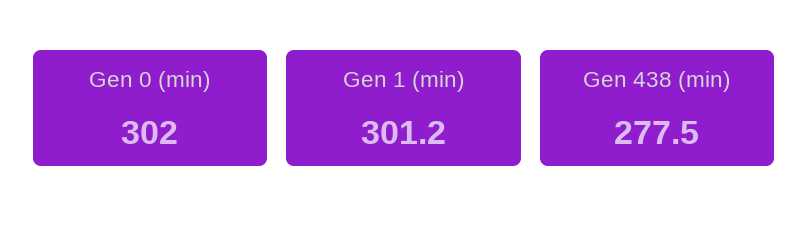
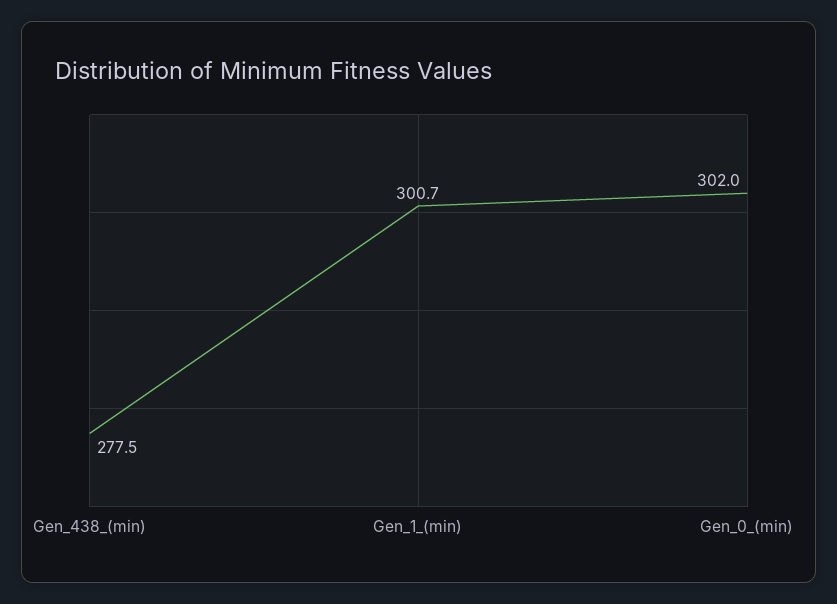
Gen 1 (min): 301.2 -> 300.7

